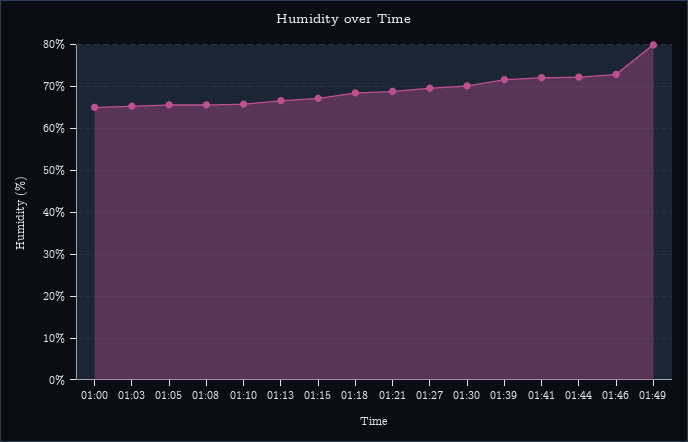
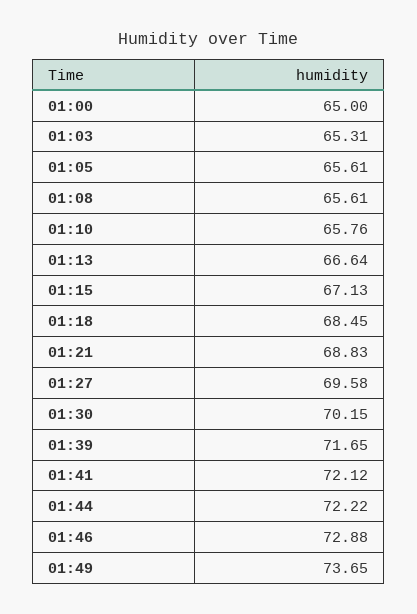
01:49: 80 -> 73.65

